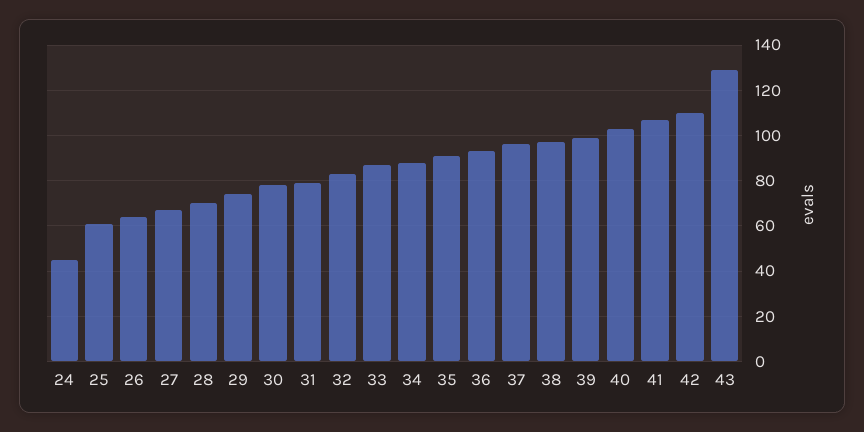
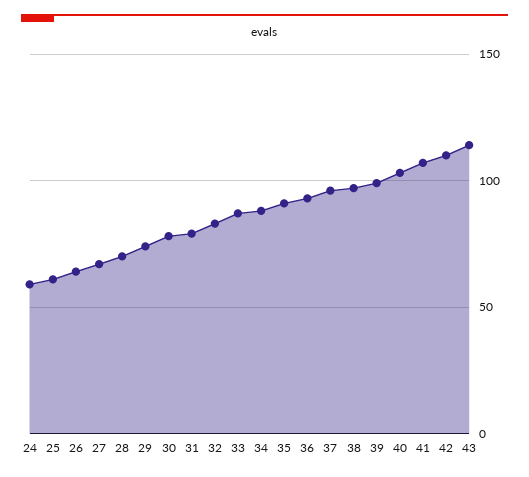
24: 45 -> 60
43: 130 -> 115

